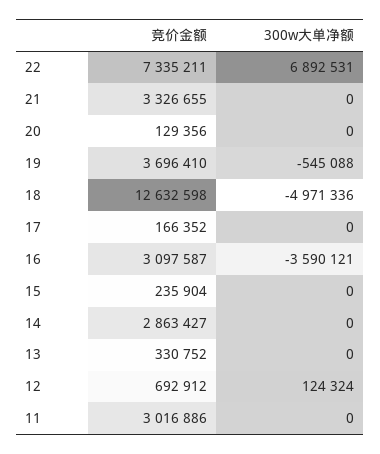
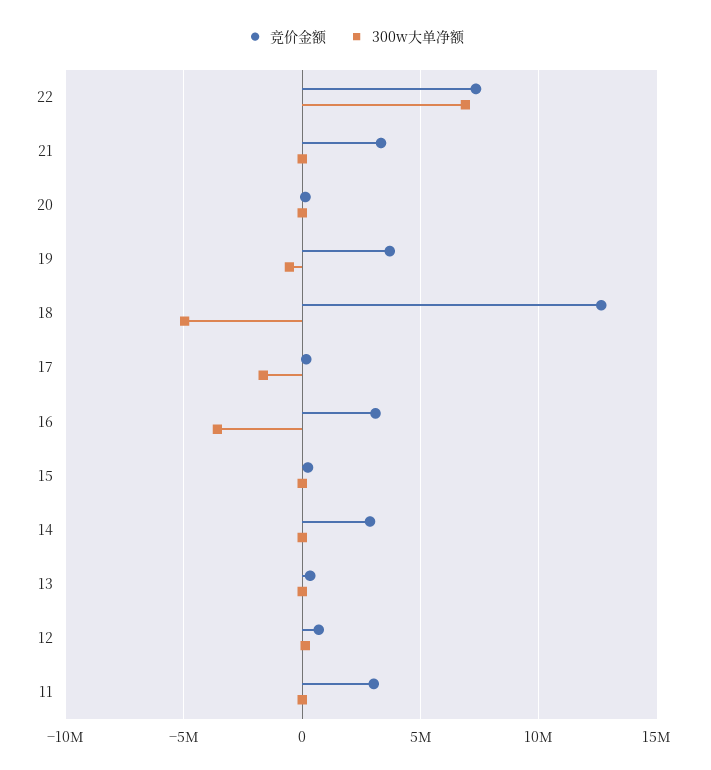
300w大单净额, 17: 0 -> -1500000

